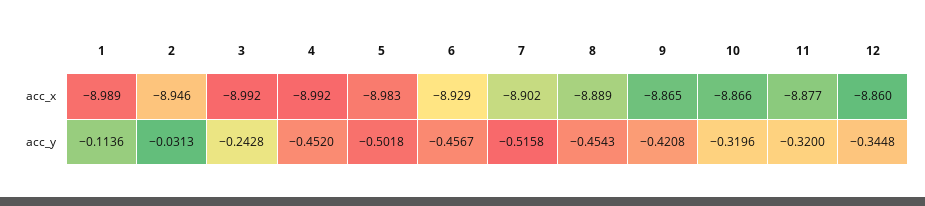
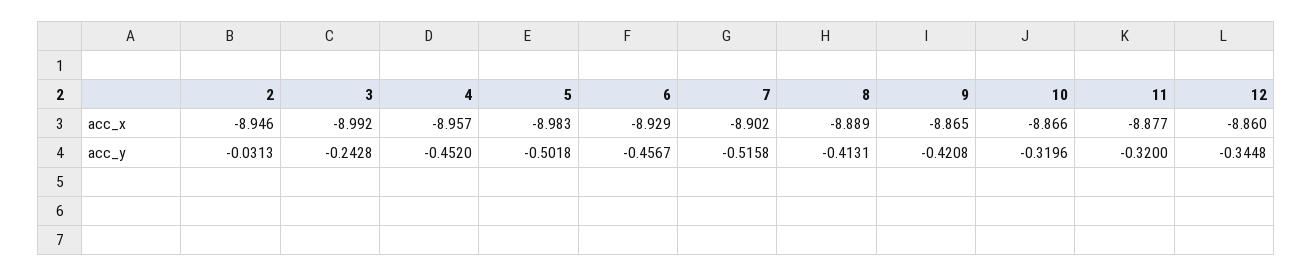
1, acc_x: -8.989 -> none
4, acc_x: -8.992 -> -8.957
1, acc_y: -0.1136 -> none
8, acc_y: -0.4543 -> -0.4131

